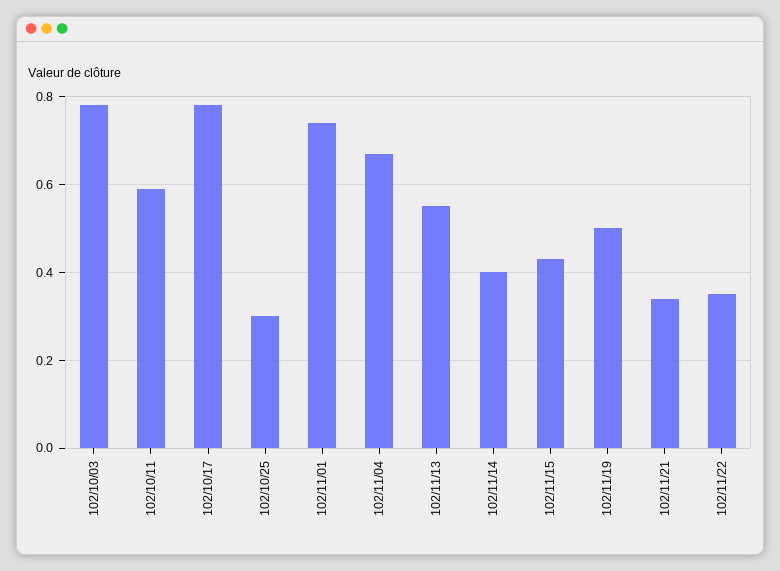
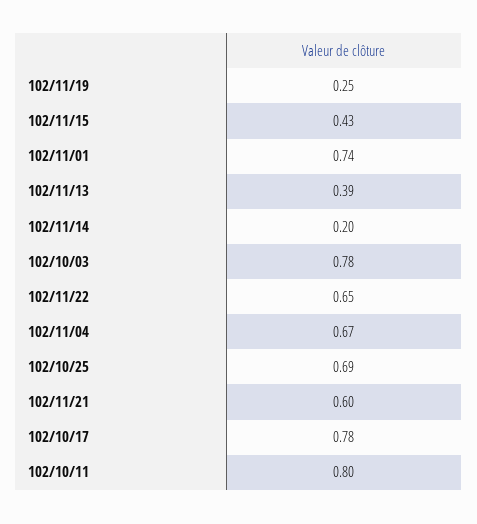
102/10/11: 0.6 -> 0.8
102/10/25: 0.3 -> 0.69
102/11/13: 0.55 -> 0.39
102/11/14: 0.4 -> 0.2
102/11/19: 0.5 -> 0.25
102/11/21: 0.35 -> 0.6
102/11/22: 0.35 -> 0.65

